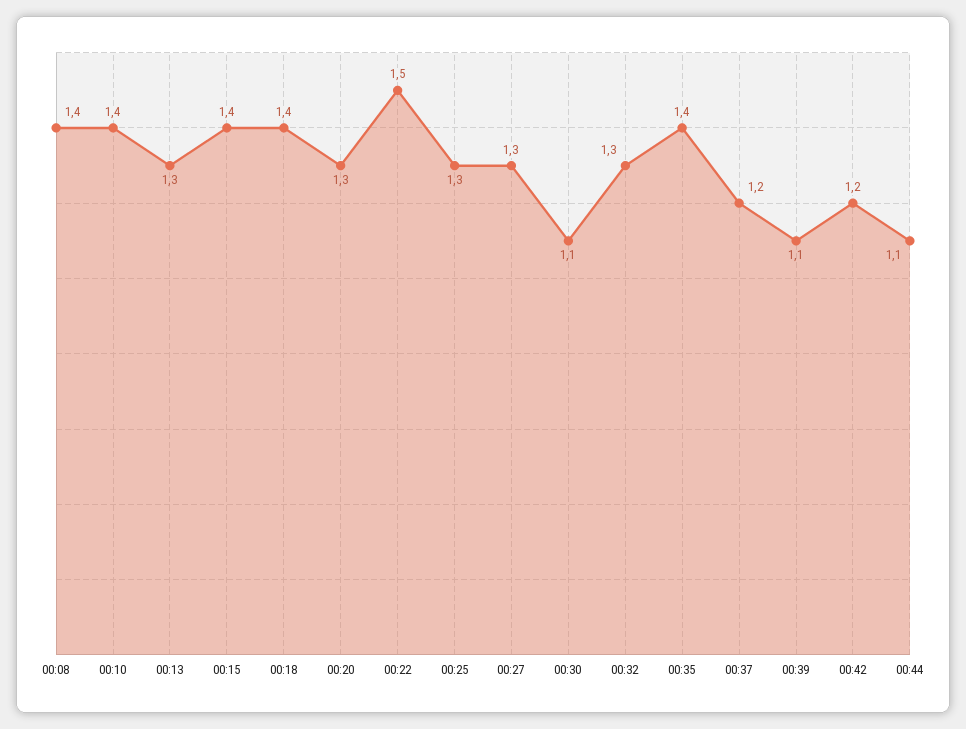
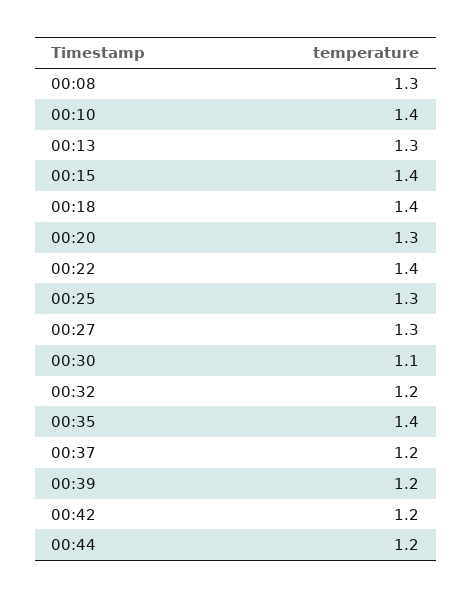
00:08: 1.4 -> 1.3
00:22: 1.5 -> 1.4
00:32: 1.3 -> 1.2
00:39: 1.1 -> 1.2
00:44: 1.1 -> 1.2

